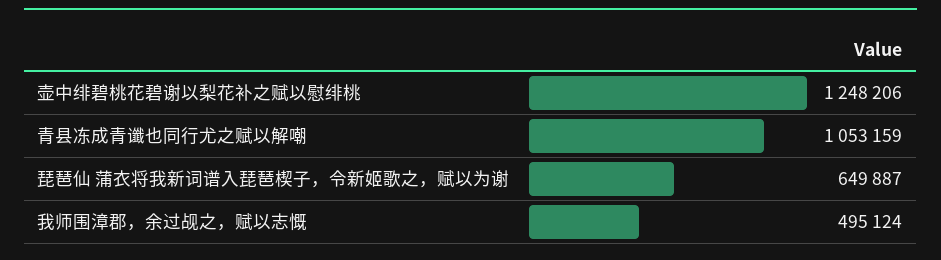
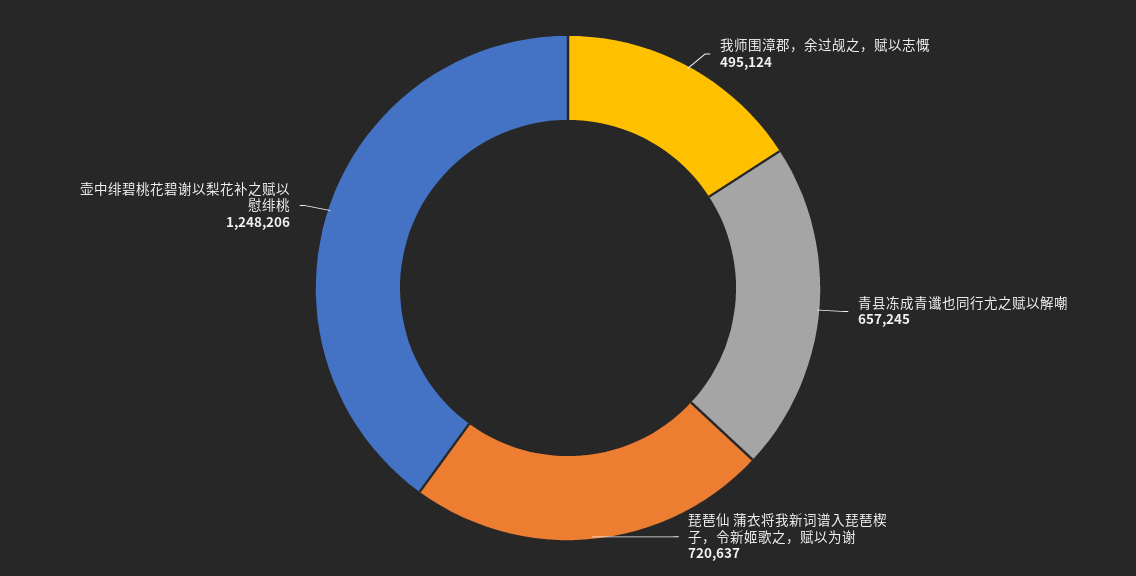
青县冻成青谶也同行尤之赋以解嘲: 1053159 -> 657245
琵琶仙 蒲衣将我新词谱入琵琶楔子，令新姬歌之，赋以为谢: 649887 -> 720637

